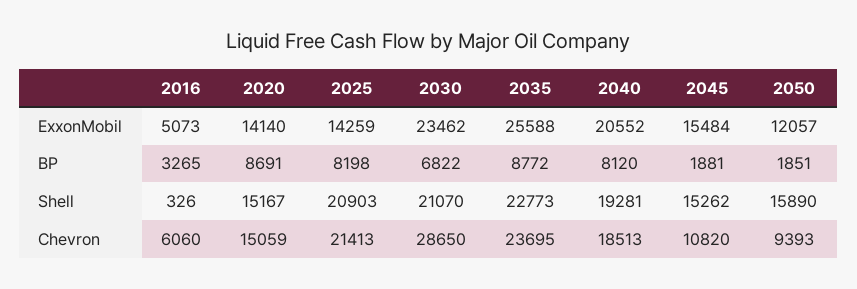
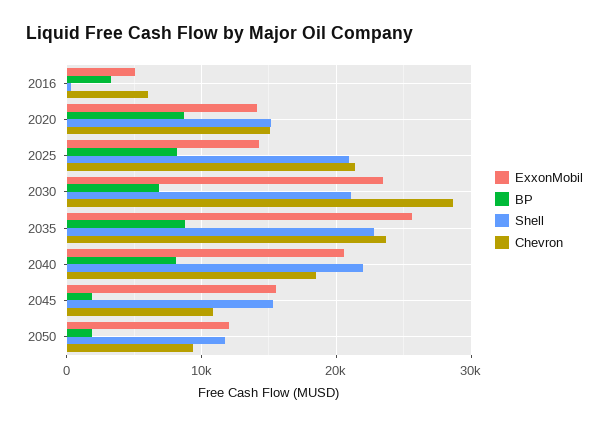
Shell, 2040: 19281 -> 22000
Shell, 2050: 15890 -> 12000

